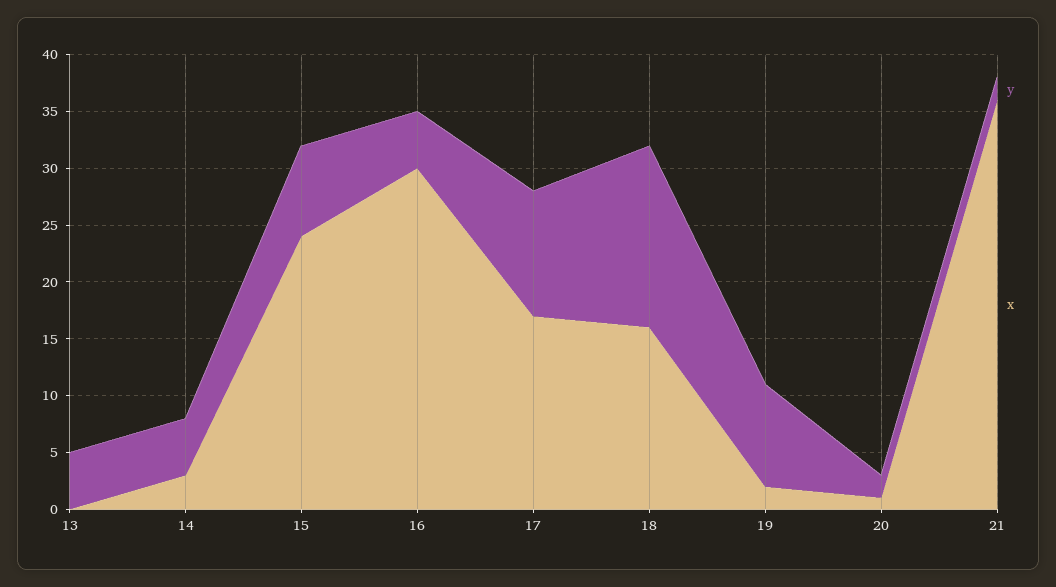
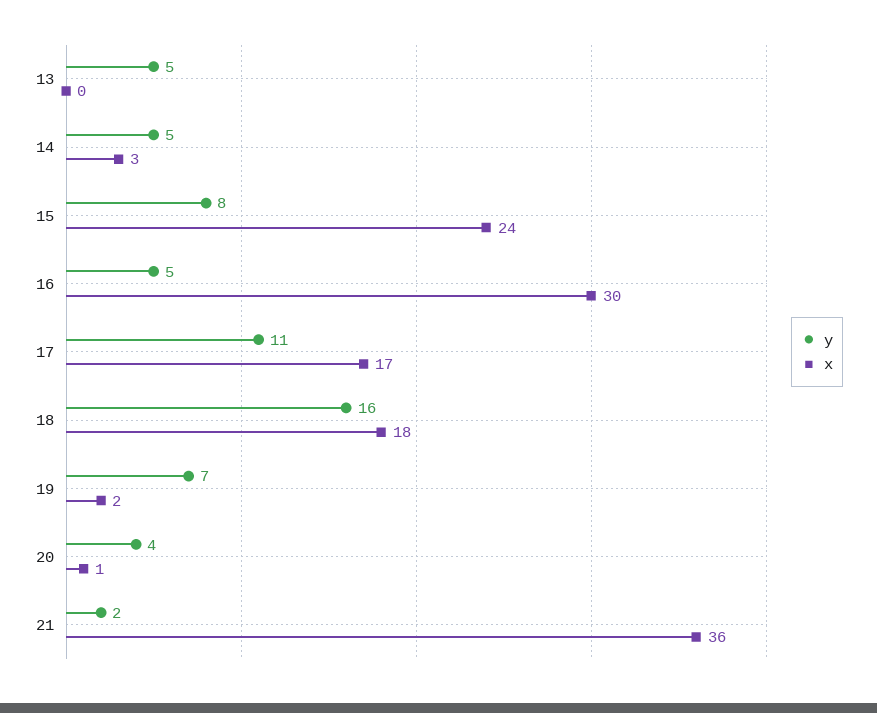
x, 18: 16 -> 18
y, 19: 9 -> 7
y, 20: 2 -> 4

